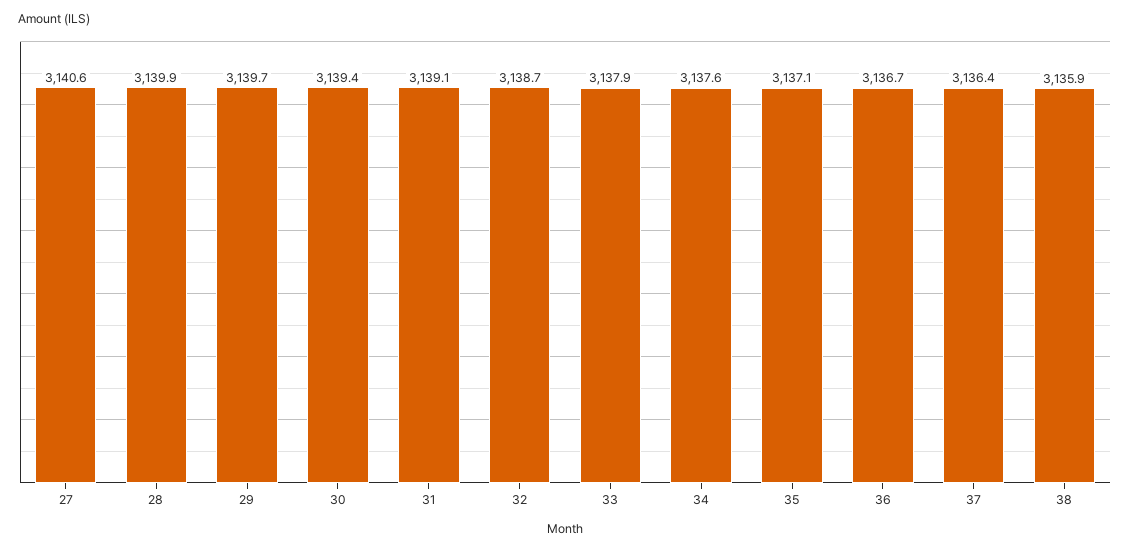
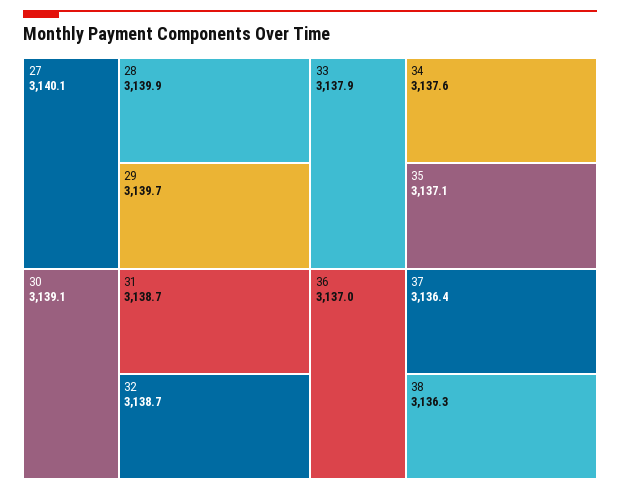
27: 3140.6 -> 3140.1
30: 3139.4 -> 3139.1
31: 3139.1 -> 3138.7
36: 3136.7 -> 3137
38: 3135.9 -> 3136.3

